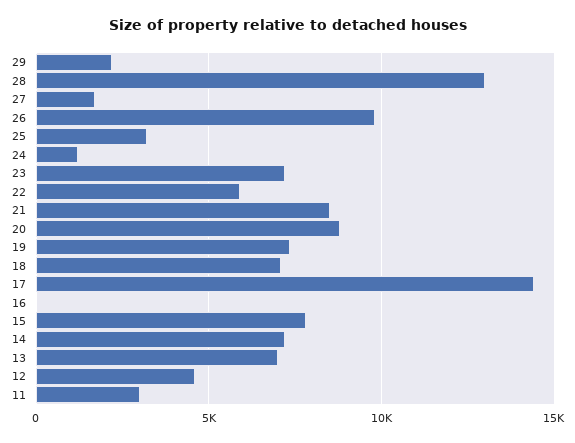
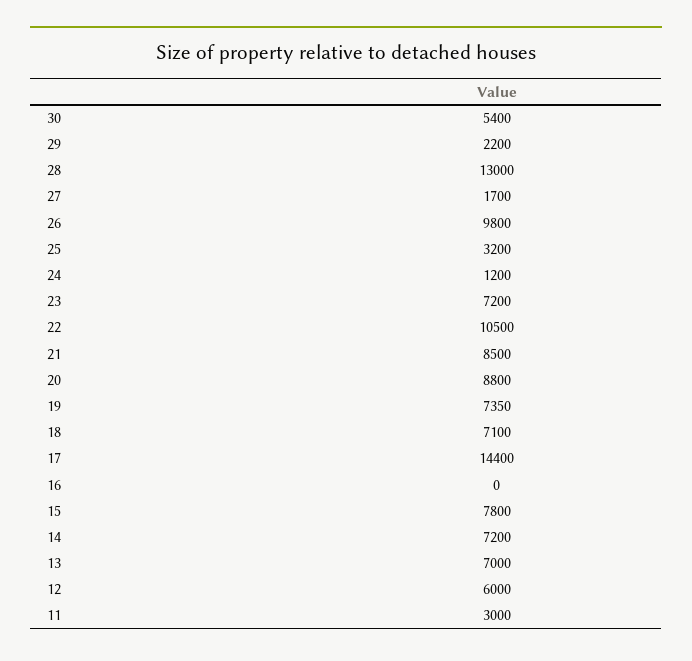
22: 6000 -> 10500
12: 4500 -> 6000
30: none -> 5400

